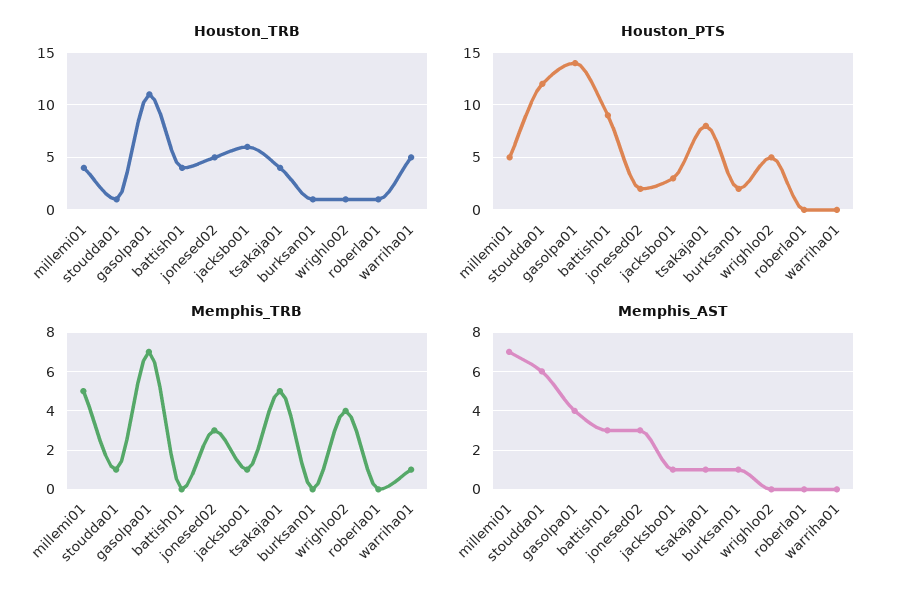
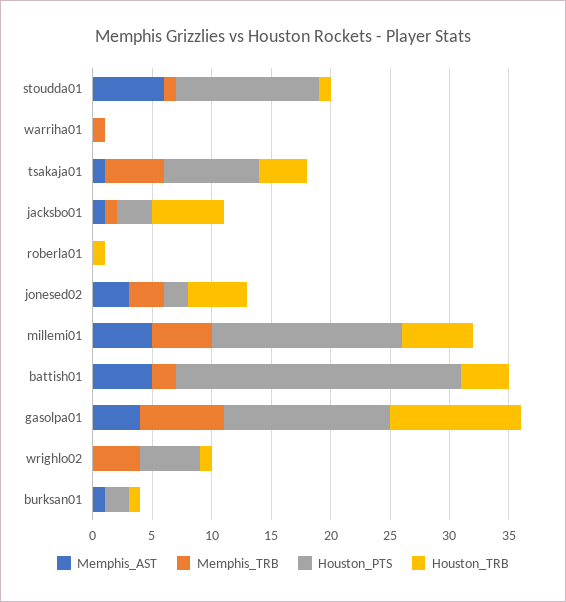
Houston_TRB, millemi01: 4 -> 6
Houston_TRB, warriha01: 5 -> 0
Houston_PTS, millemi01: 5 -> 16
Houston_PTS, battish01: 9 -> 24
Memphis_TRB, battish01: 0 -> 2
Memphis_AST, millemi01: 7 -> 5
Memphis_AST, battish01: 3 -> 5

